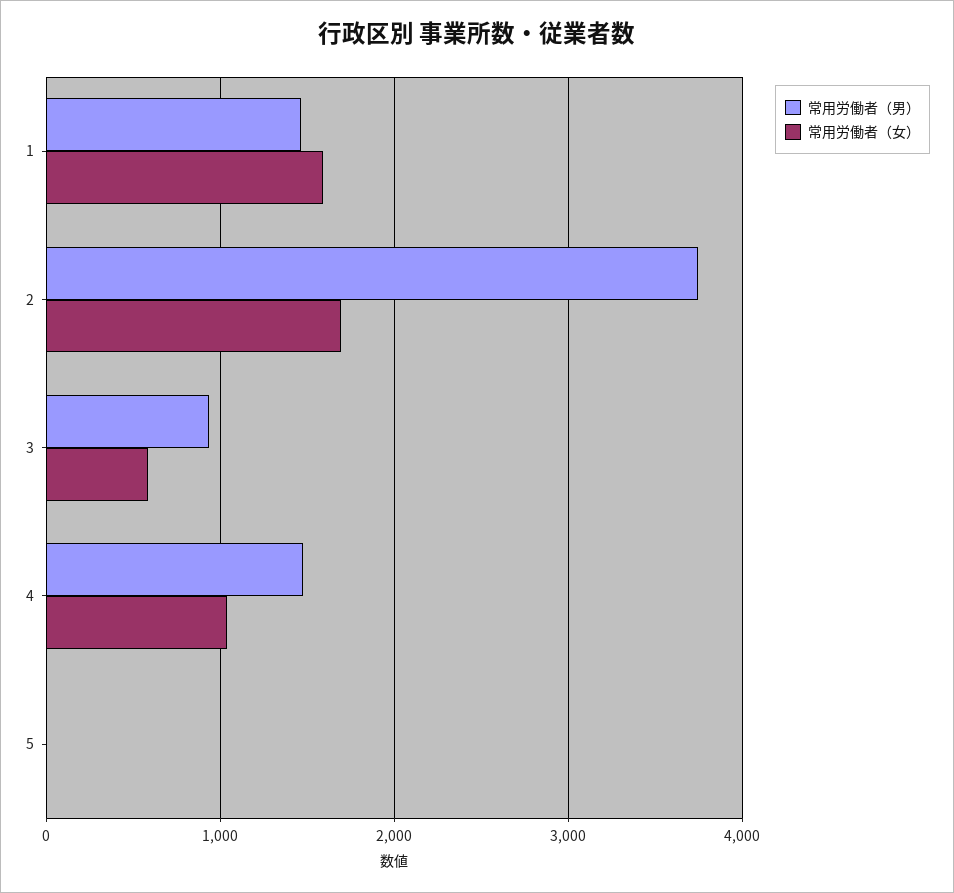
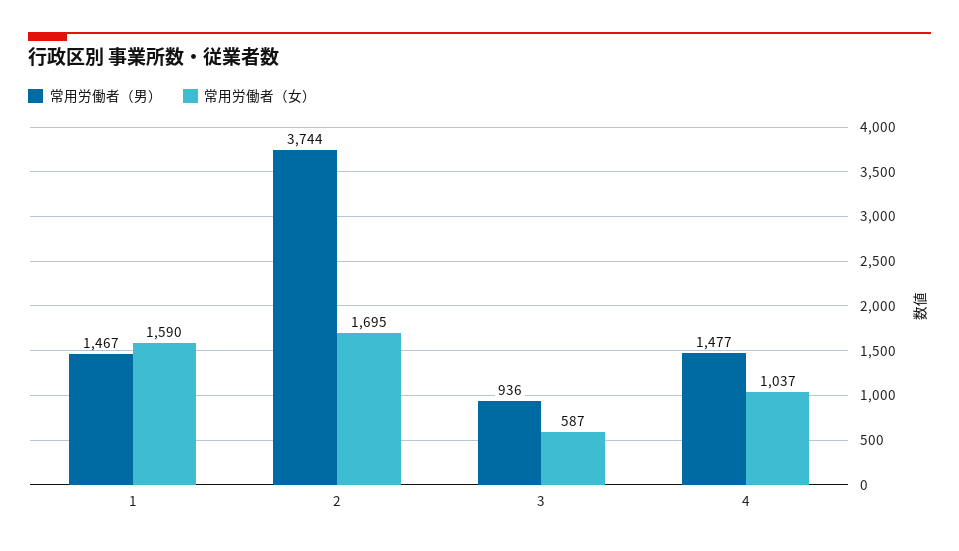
常用労働者（男）, 5: 0 -> none
常用労働者（女）, 5: 0 -> none

